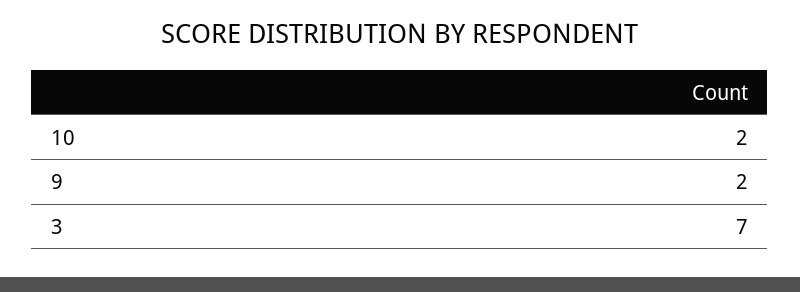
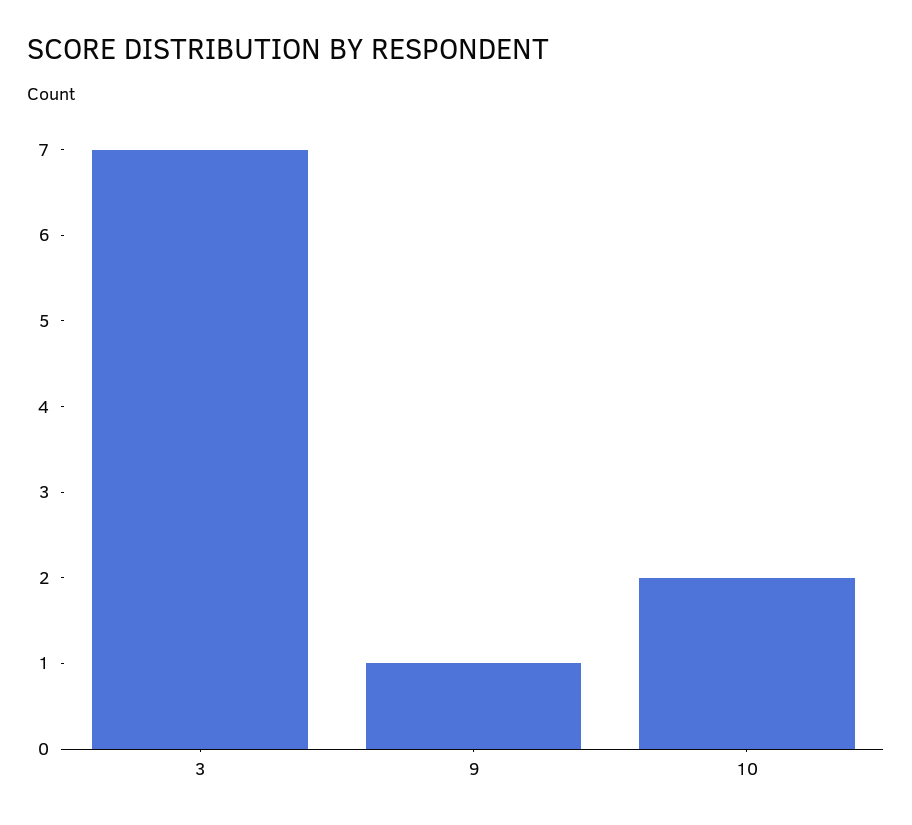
9: 2 -> 1

